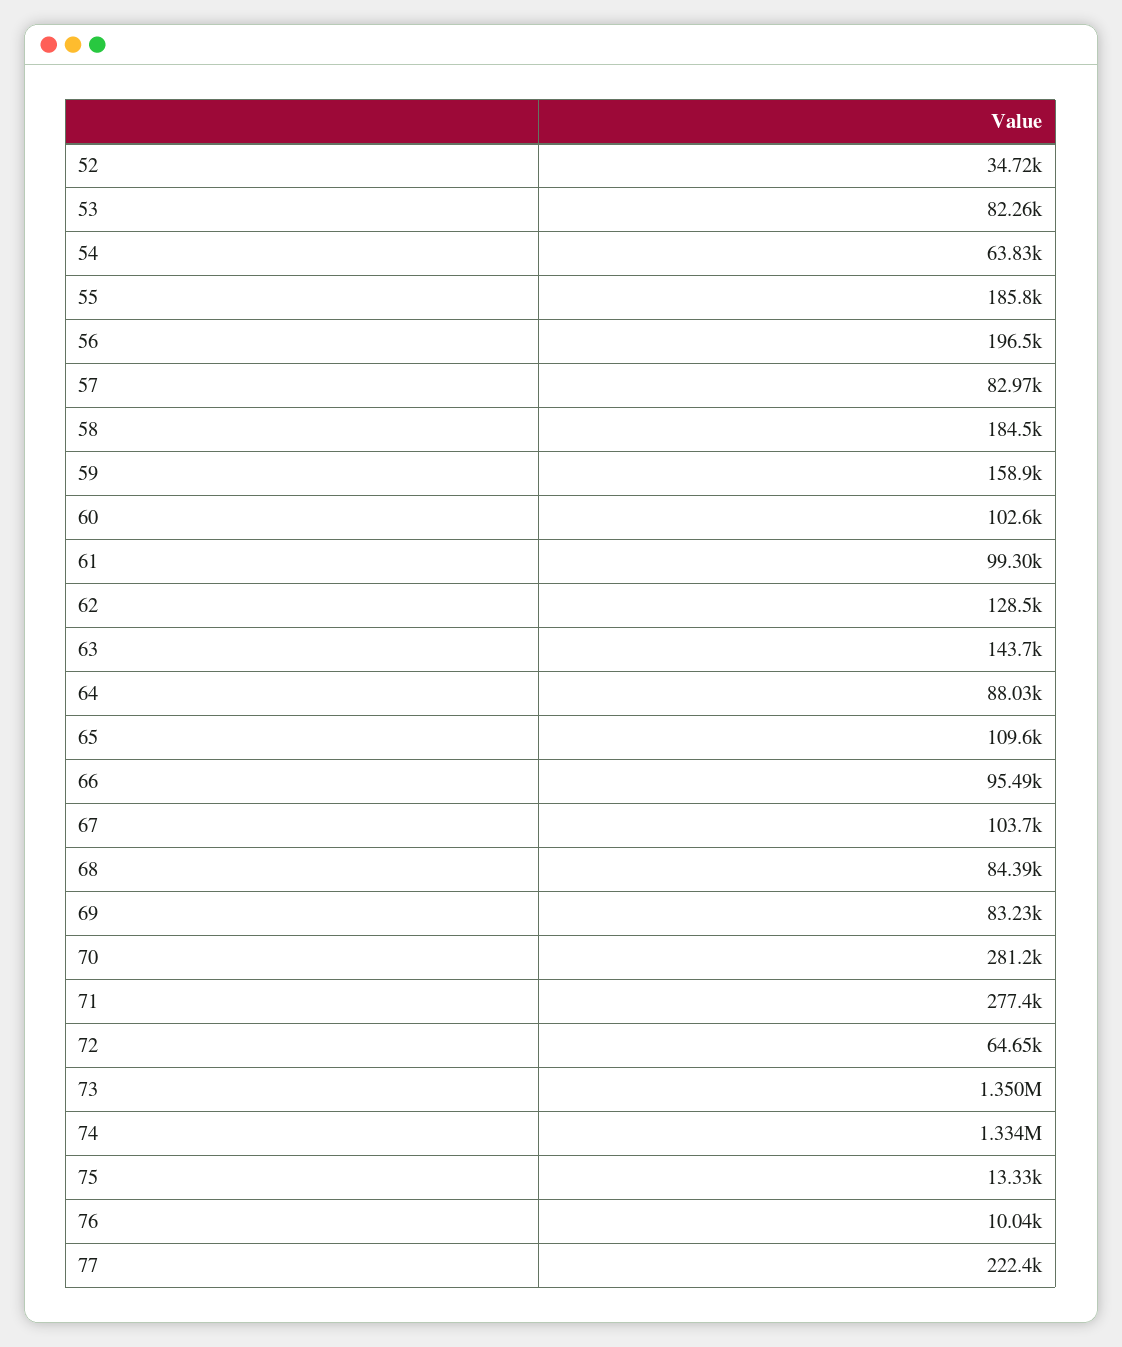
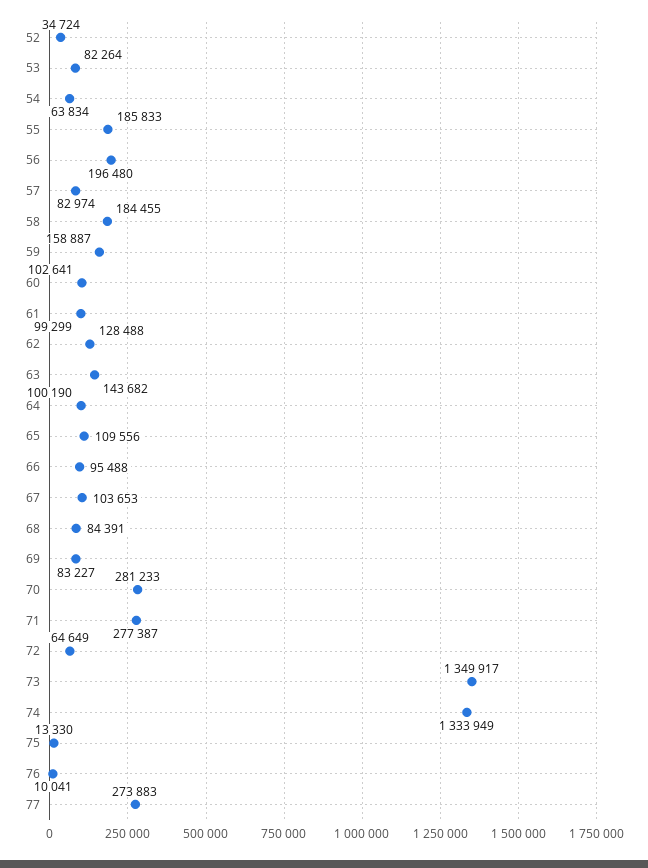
64: 88030 -> 100190
77: 222400 -> 273883

